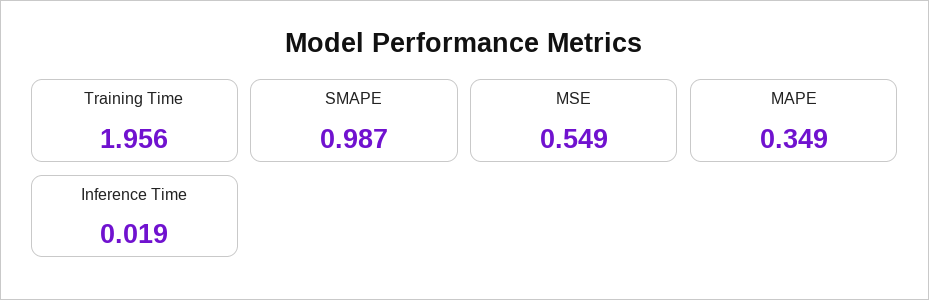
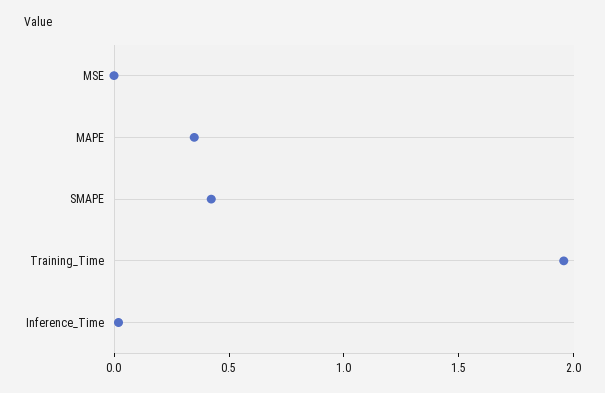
SMAPE: 0.987 -> 0.4
MSE: 0.549 -> 0

